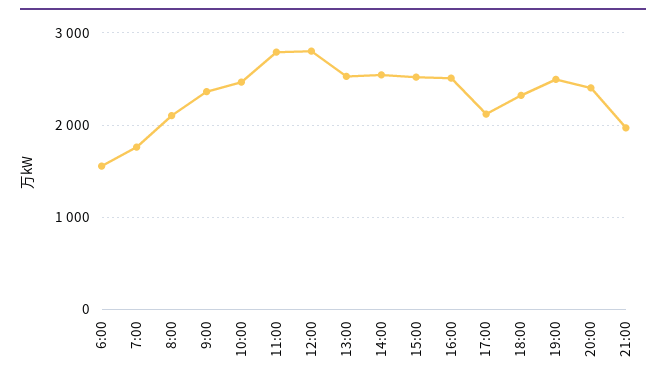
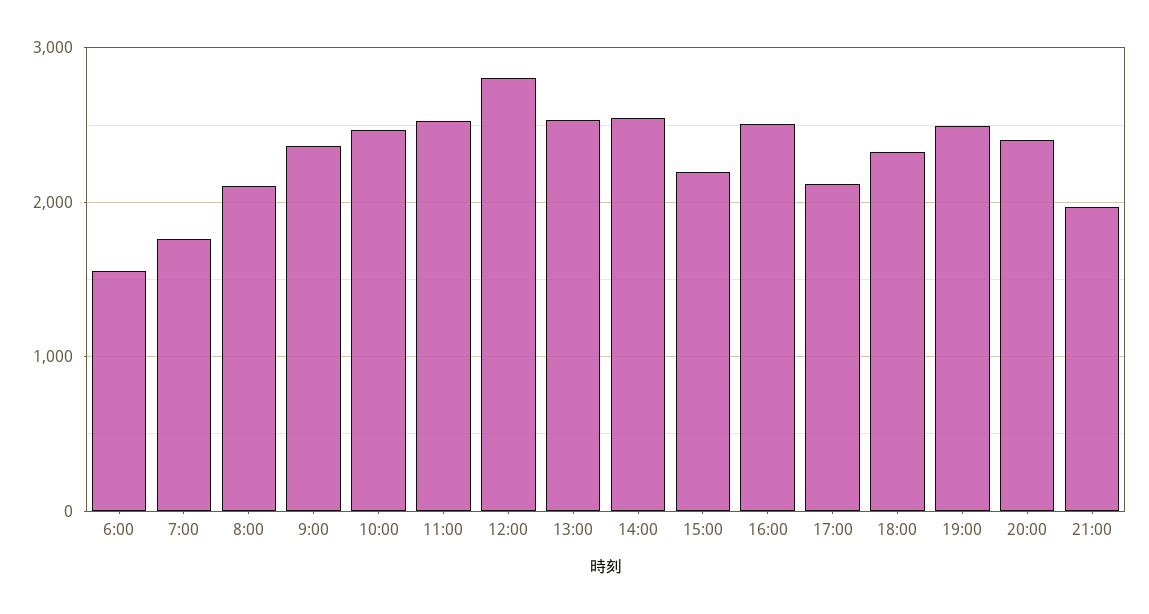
11:00: 2800 -> 2500
15:00: 2500 -> 2200

